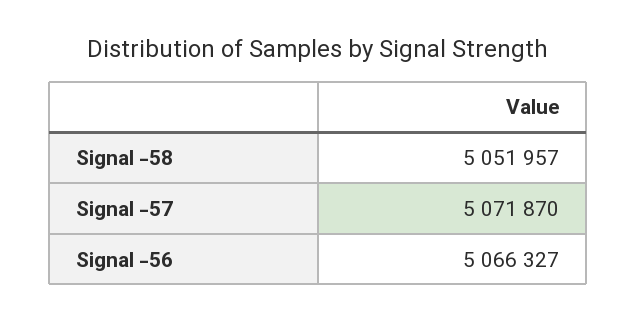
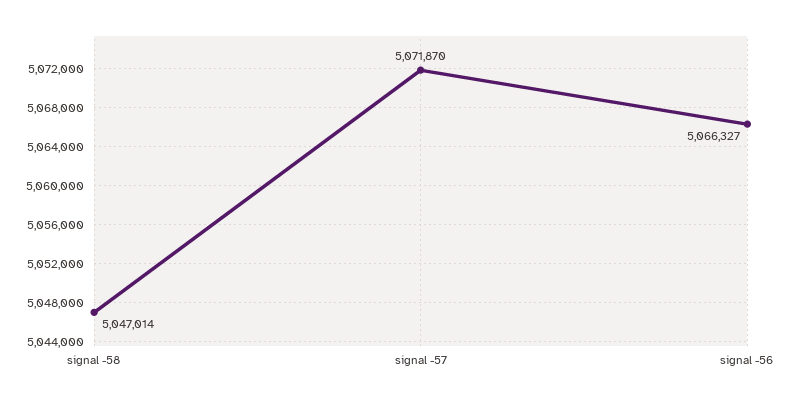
Signal -58: 5051957 -> 5047014

